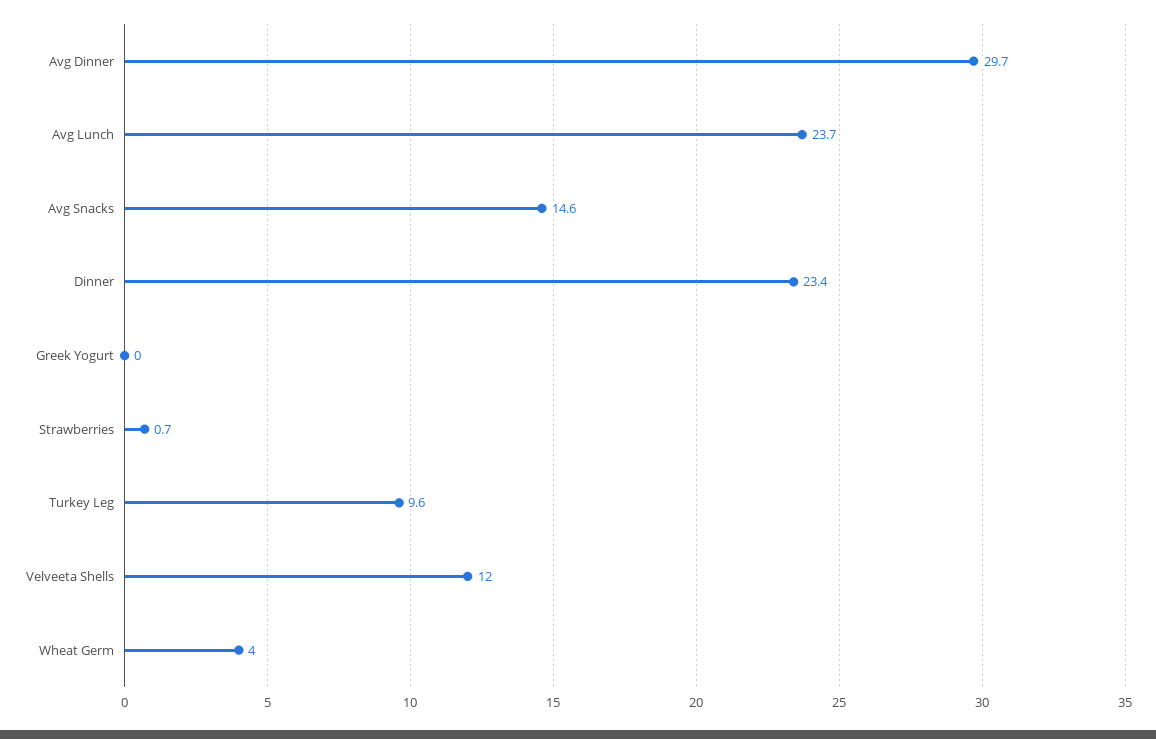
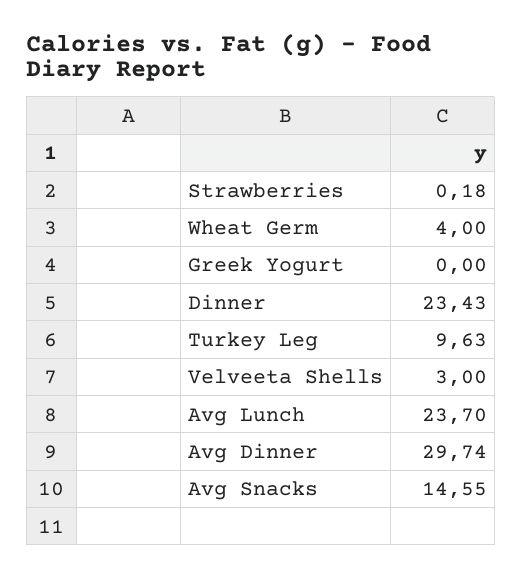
Strawberries: 0.7 -> 0.18
Velveeta Shells: 12 -> 3

